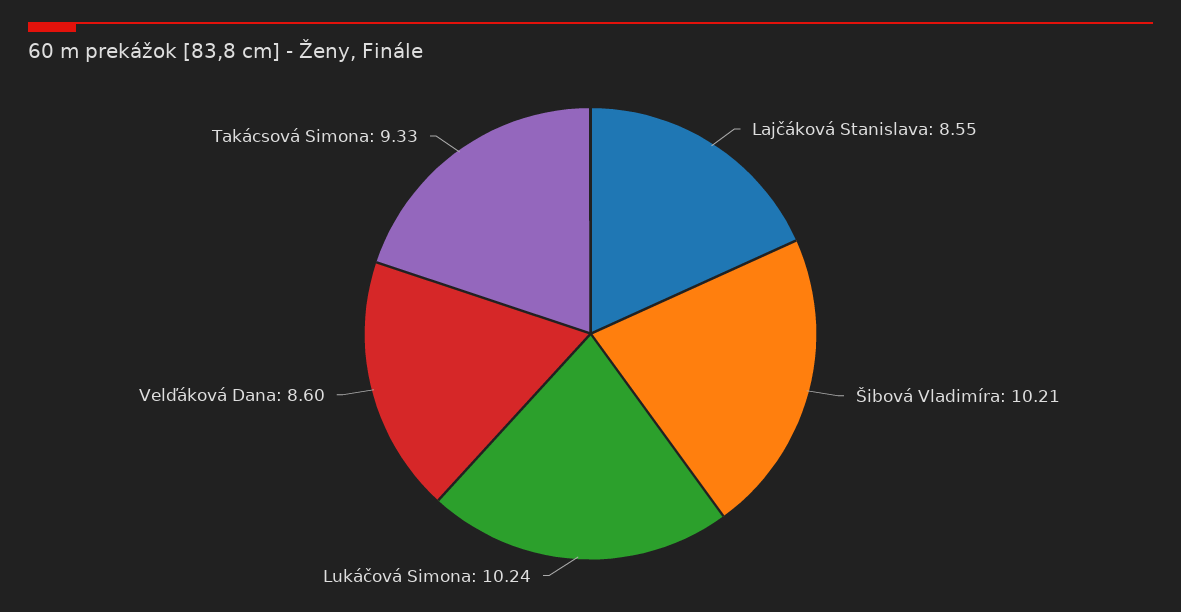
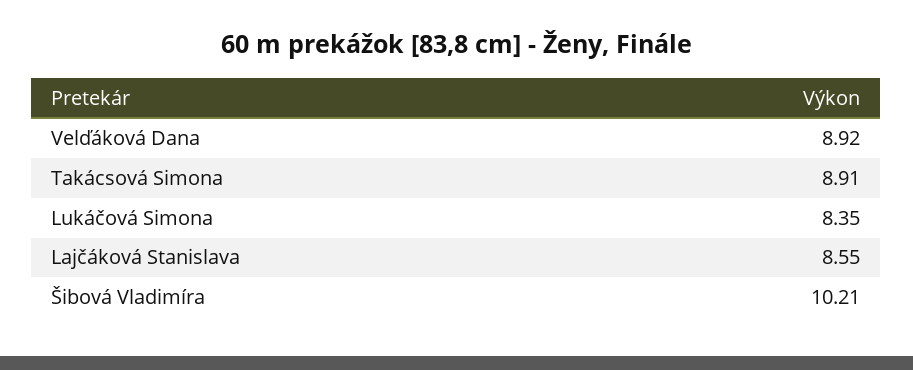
Lukáčová Simona: 10.24 -> 8.35
Velďáková Dana: 8.6 -> 8.92
Takácsová Simona: 9.33 -> 8.91

